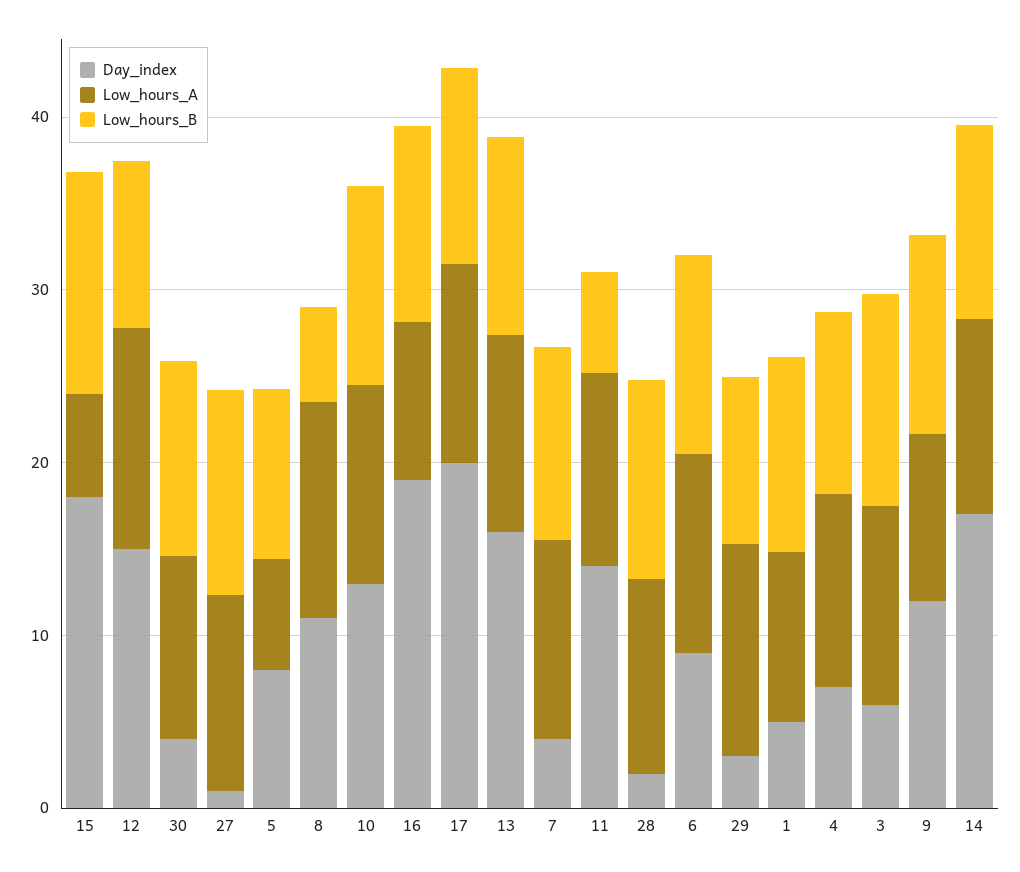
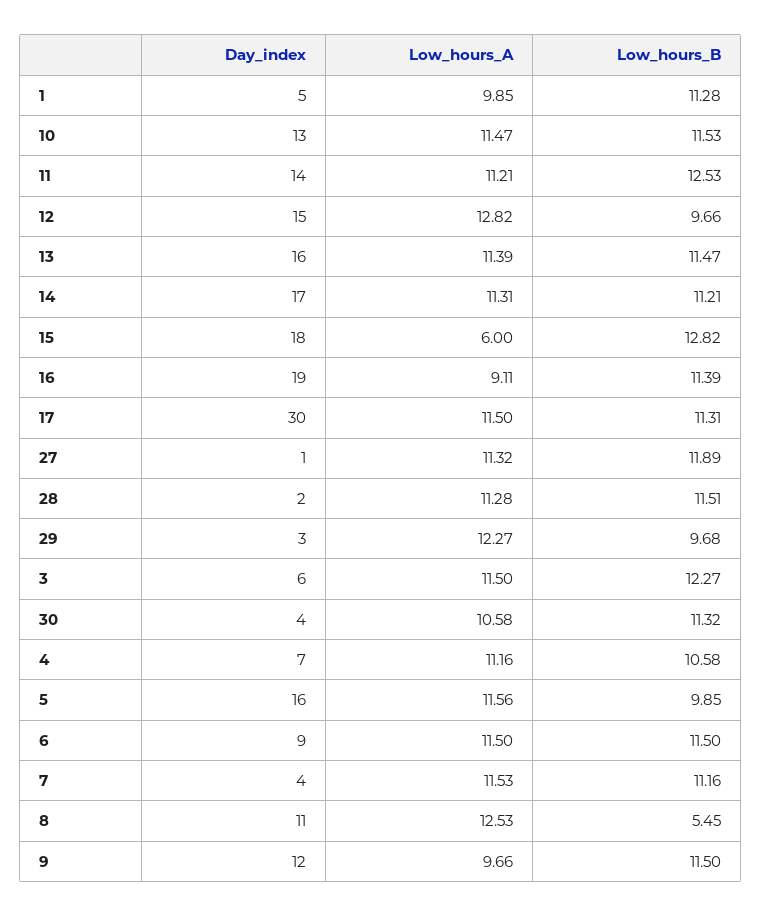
Day_index, 5: 8 -> 16
Low_hours_A, 5: 6 -> 11.56
Day_index, 17: 20 -> 30
Low_hours_B, 11: 6 -> 12.53

